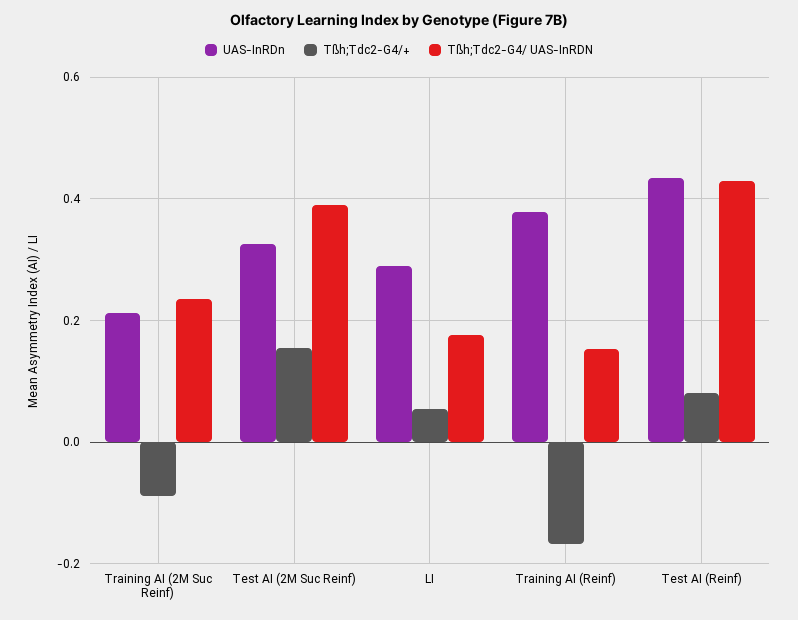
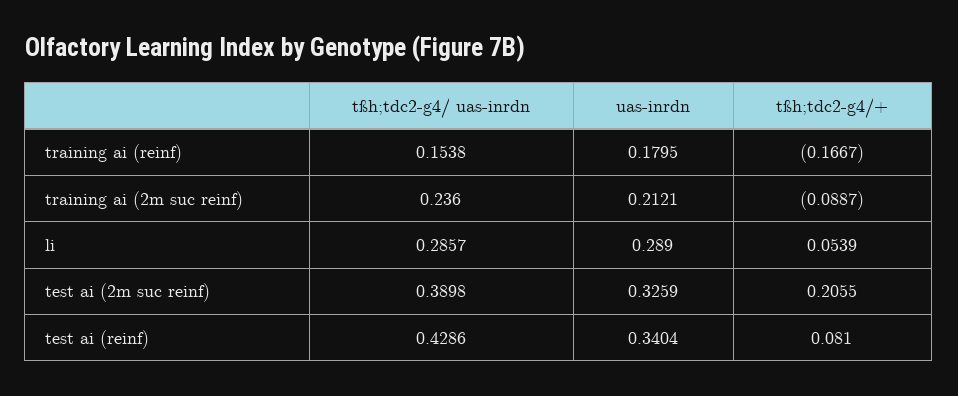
Tßh;Tdc2-G4/+, Test AI (2M Suc Reinf): 0.16 -> 0.2055
Tßh;Tdc2-G4/ UAS-InRDN, LI: 0.18 -> 0.2857
UAS-InRDn, Training AI (Reinf): 0.38 -> 0.1795
UAS-InRDn, Test AI (Reinf): 0.44 -> 0.3404

